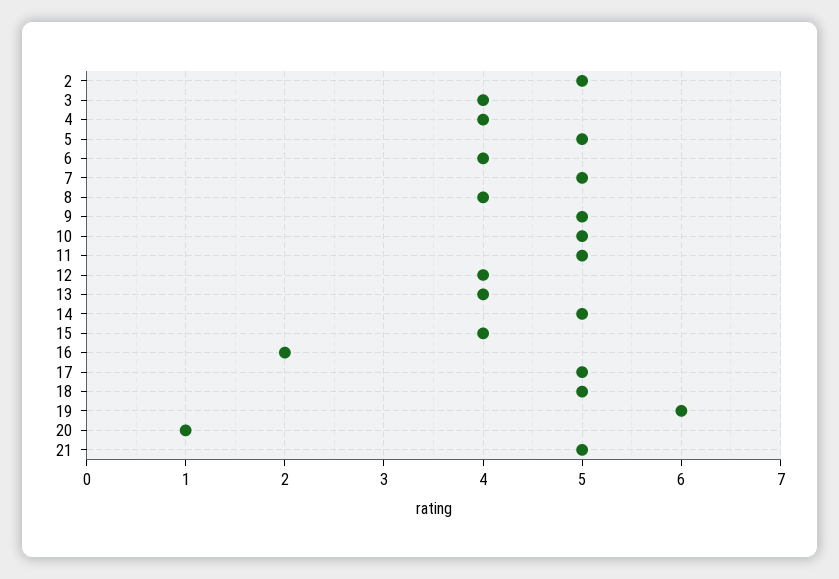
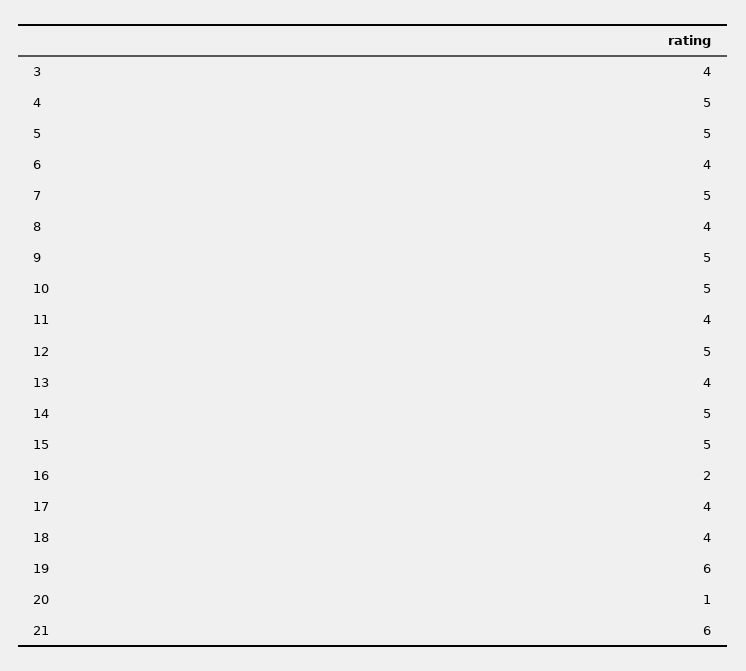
2: 5 -> none
4: 4 -> 5
11: 5 -> 4
12: 4 -> 5
15: 4 -> 5
17: 5 -> 4
18: 5 -> 4
21: 5 -> 6

